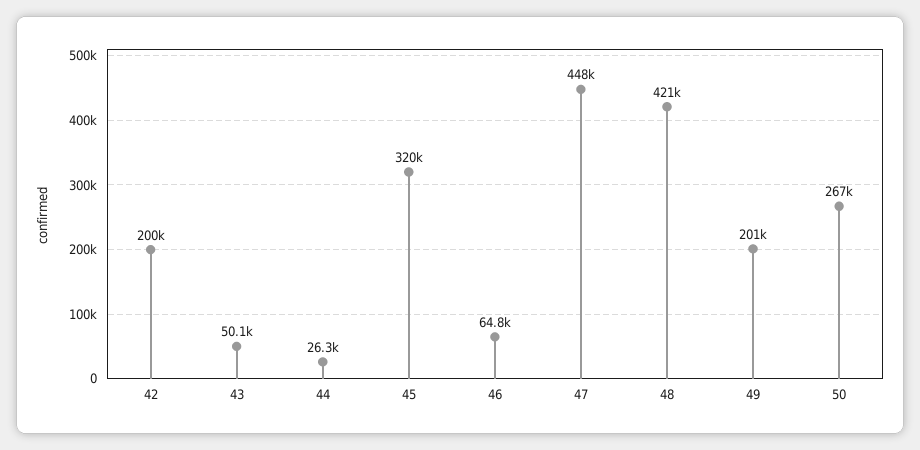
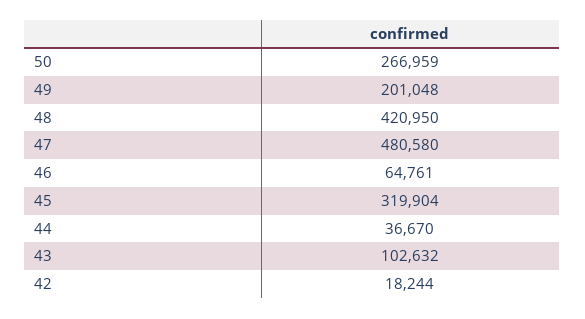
42: 200000 -> 18244
43: 50100 -> 102632
44: 26300 -> 36670
47: 448000 -> 480580

